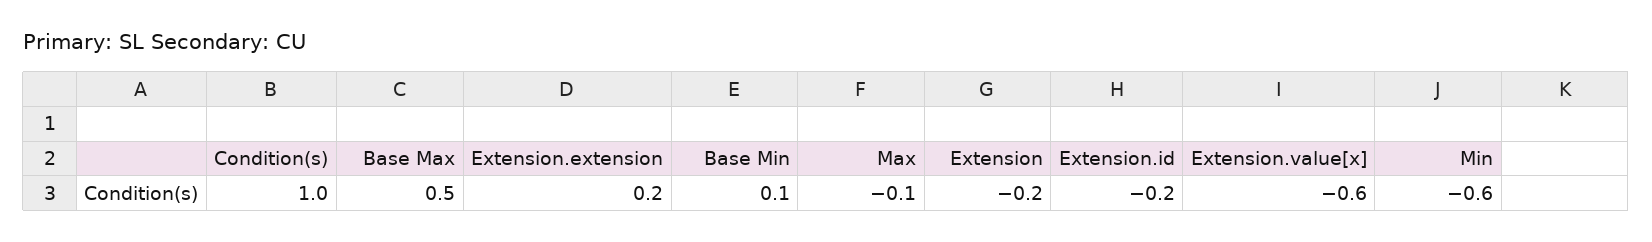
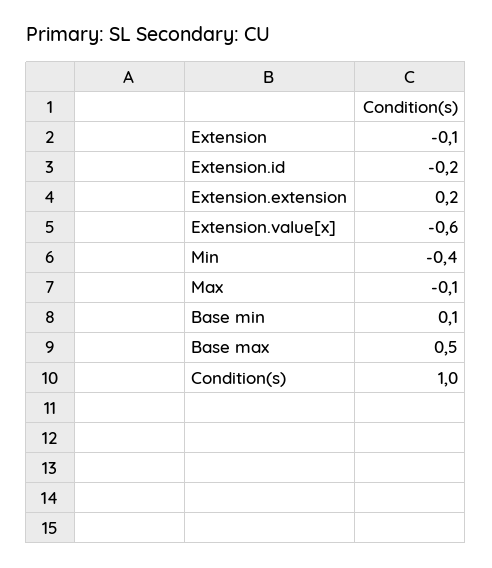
Extension: -0.2 -> -0.1
Min: -0.6 -> -0.4

